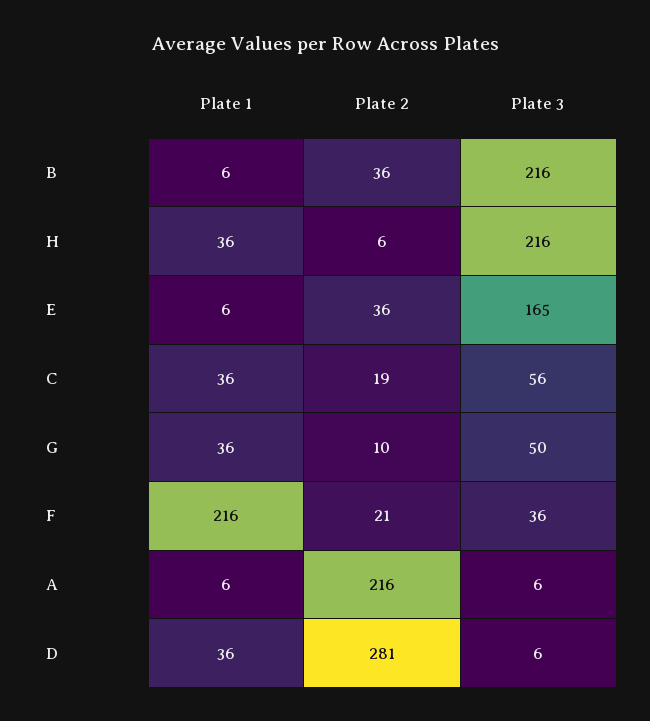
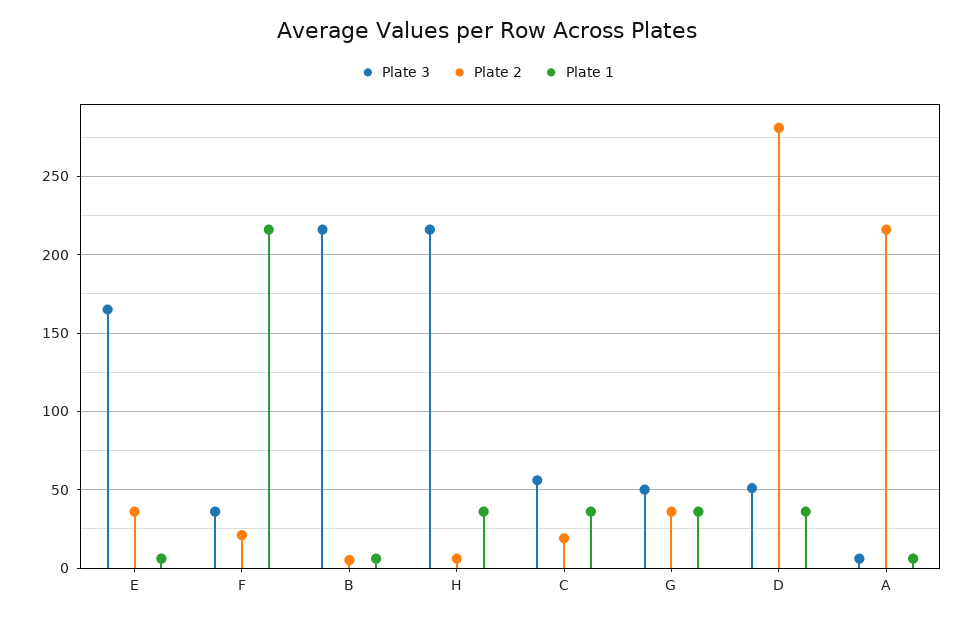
Plate 2, B: 36 -> 5
Plate 2, G: 10 -> 35
Plate 3, D: 6 -> 50

